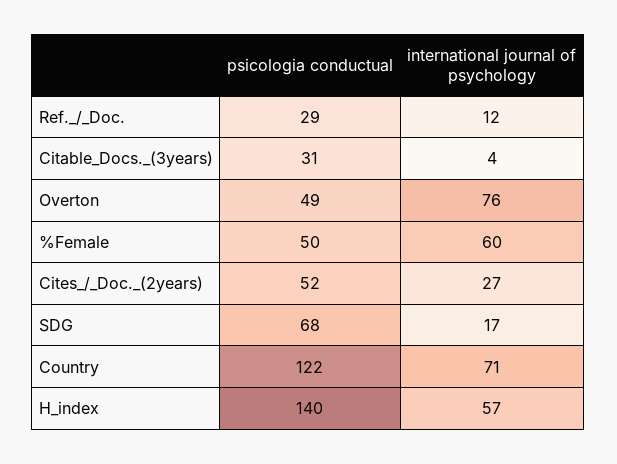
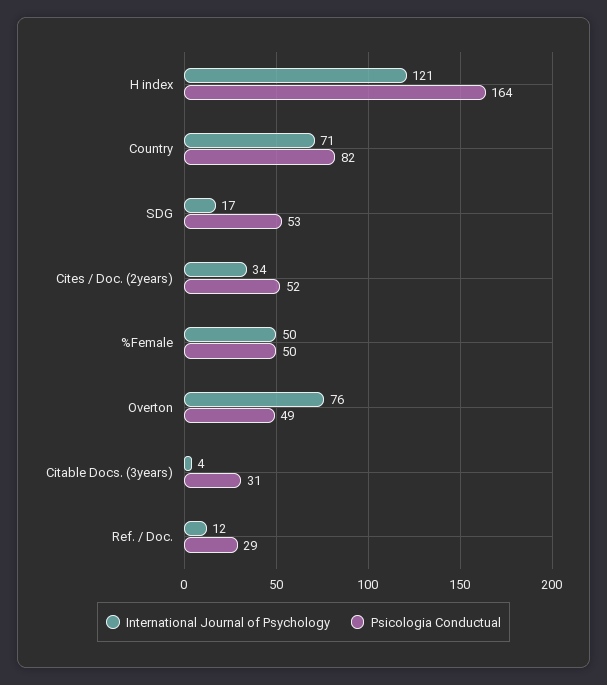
international journal of psychology, %Female: 60 -> 50
international journal of psychology, Cites_/_Doc._(2years): 27 -> 34
psicologia conductual, SDG: 68 -> 53
psicologia conductual, Country: 122 -> 82
psicologia conductual, H_index: 140 -> 164
international journal of psychology, H_index: 57 -> 121

